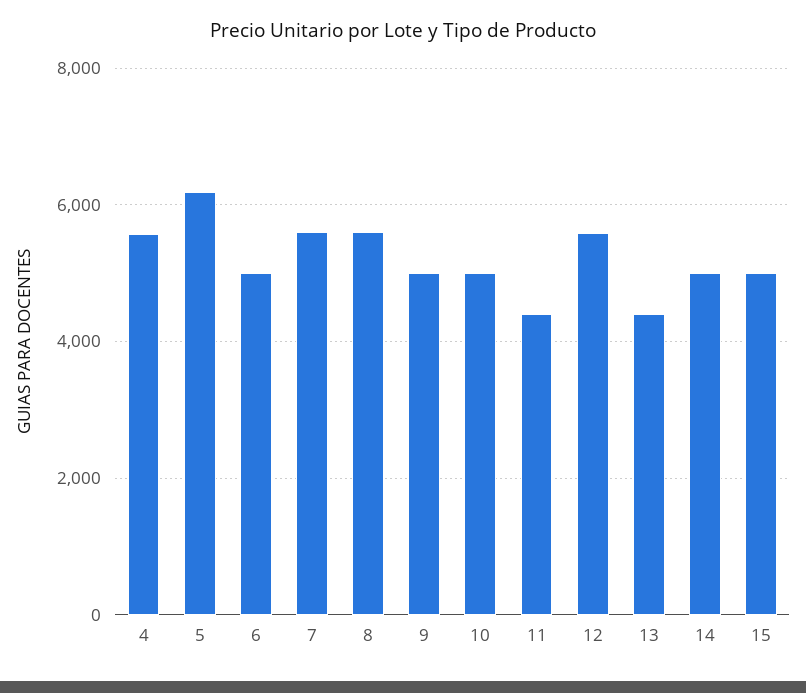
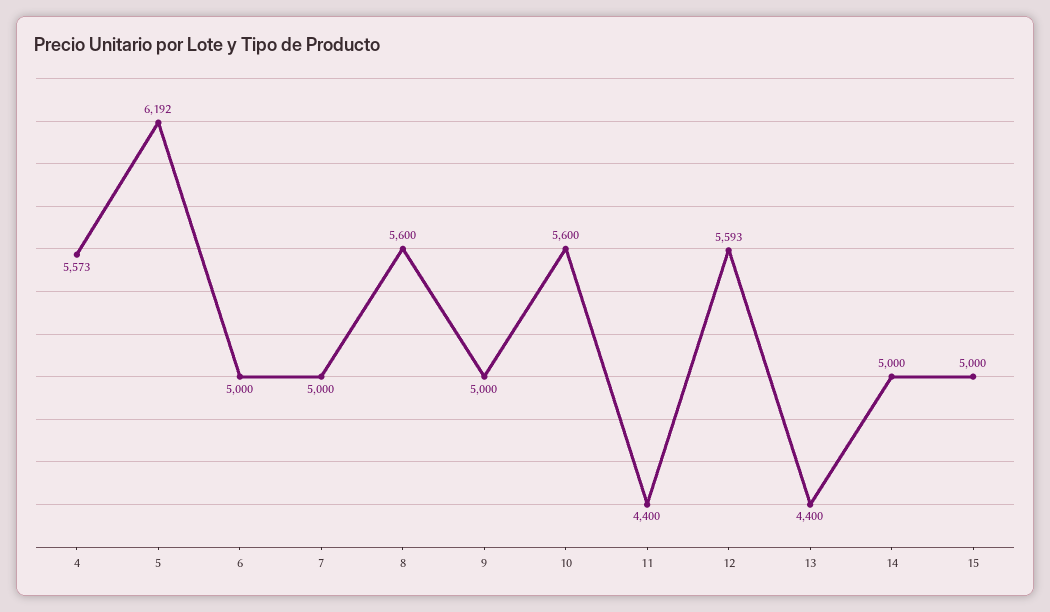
7: 5600 -> 5000
10: 5000 -> 5600

